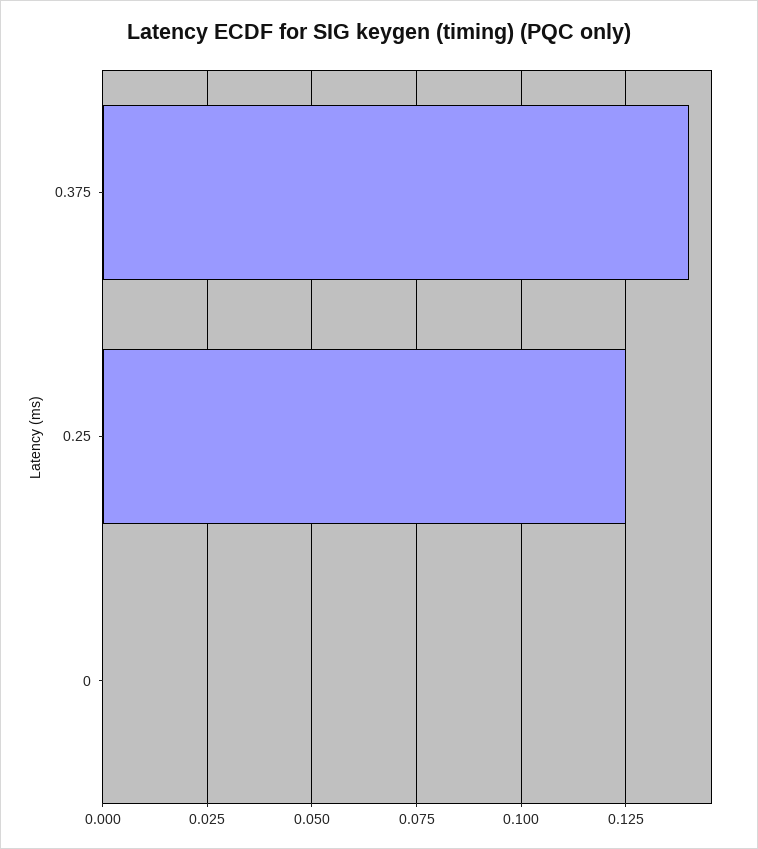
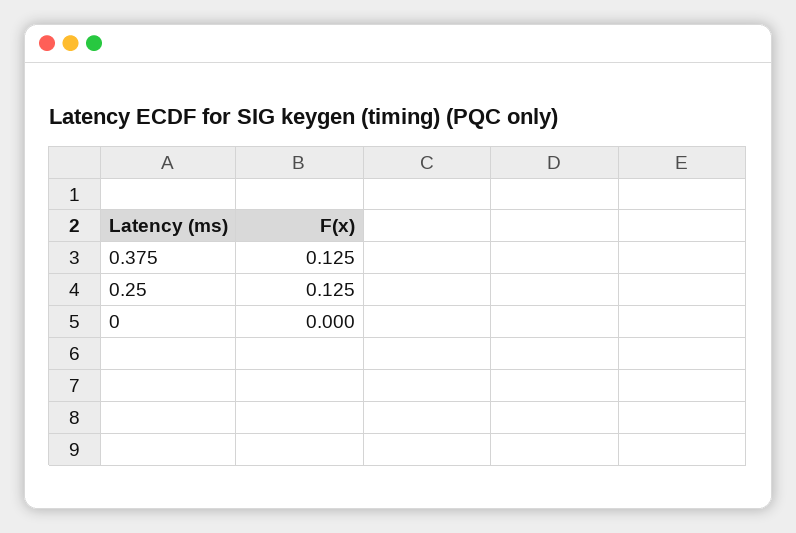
0.375: 0.14 -> 0.125

